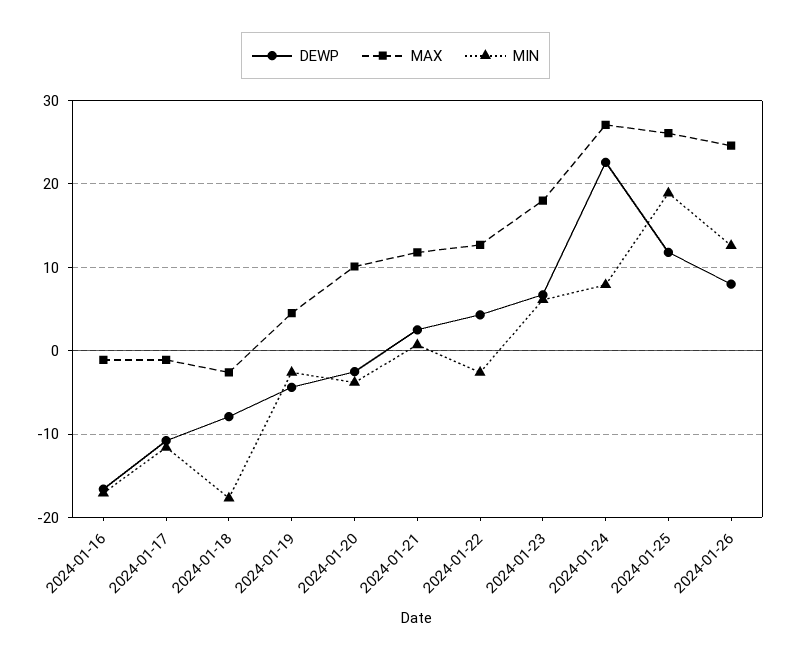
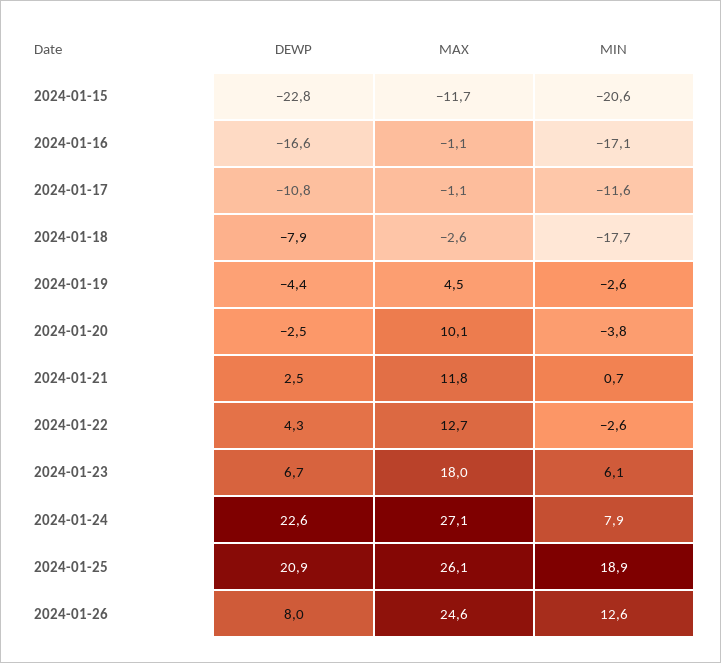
DEWP, 2024-01-25: 12 -> 20.9
DEWP, 2024-01-15: none -> -22.8
MAX, 2024-01-15: none -> -11.7
MIN, 2024-01-15: none -> -20.6

